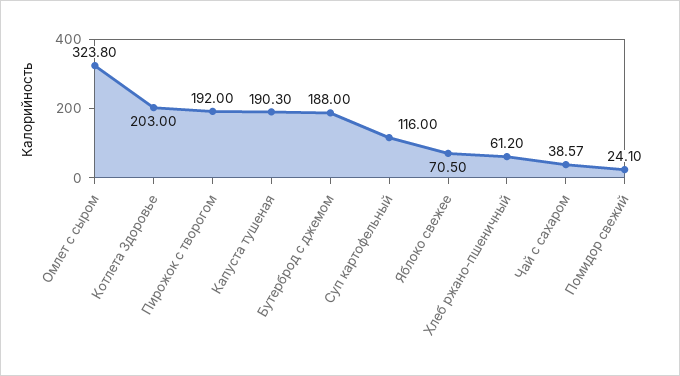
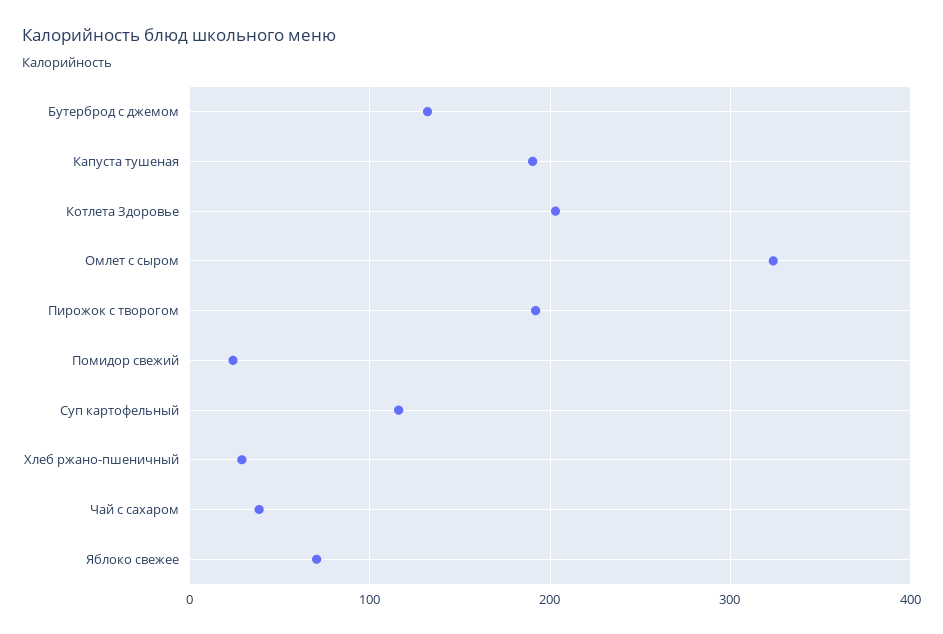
Бутерброд с джемом: 188 -> 130
Хлеб ржано-пшеничный: 61.2 -> 30

